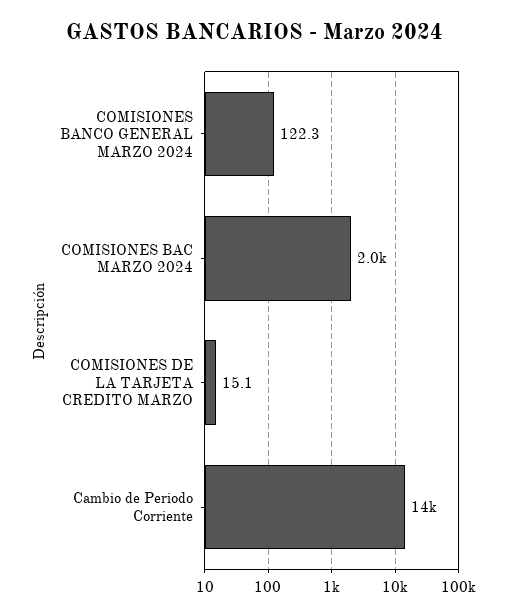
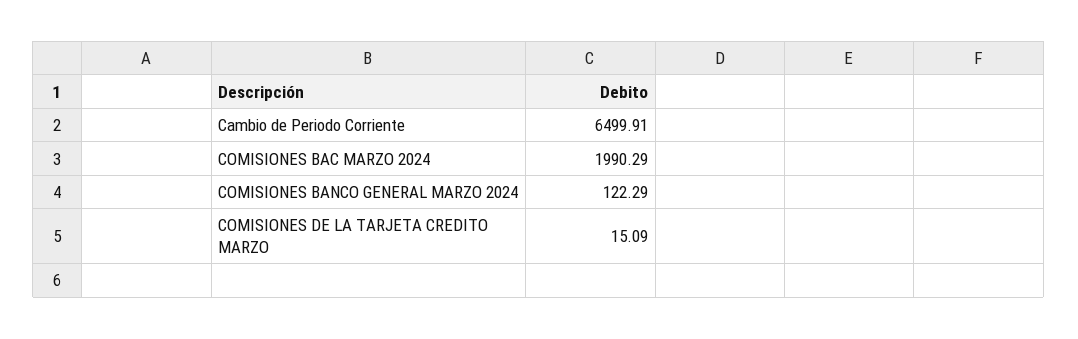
Cambio de Periodo Corriente: 14000 -> 6499.91

